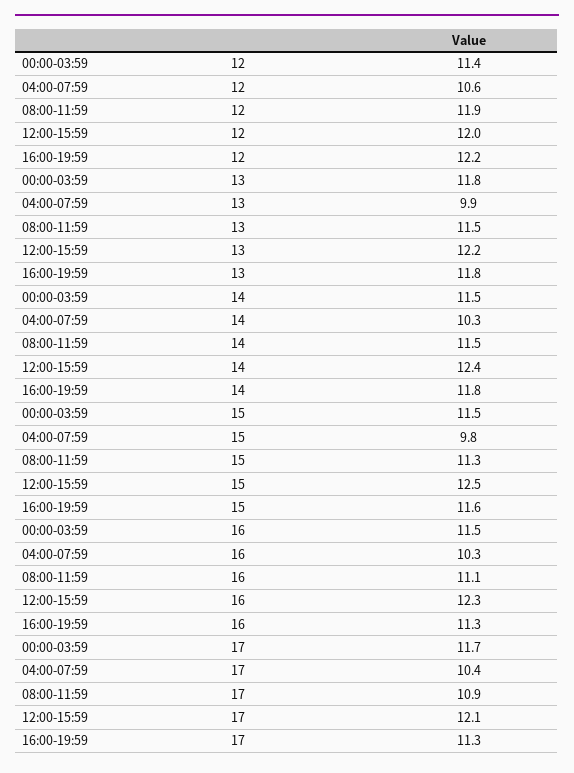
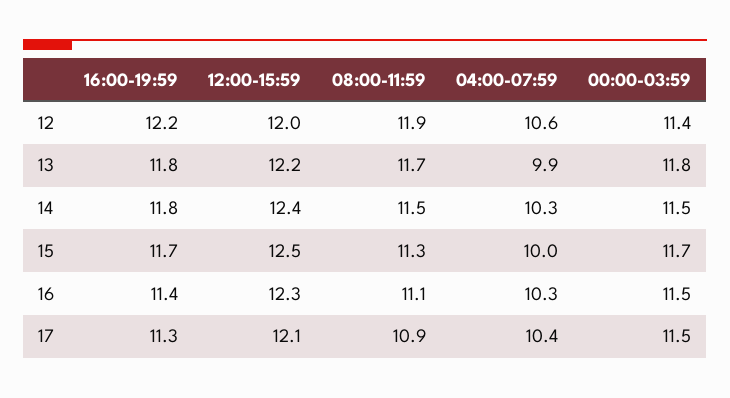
08:00-11:59, 13: 11.5 -> 11.7
00:00-03:59, 15: 11.5 -> 11.7
04:00-07:59, 15: 9.8 -> 10
16:00-19:59, 15: 11.6 -> 11.7
16:00-19:59, 16: 11.3 -> 11.4
00:00-03:59, 17: 11.7 -> 11.5

